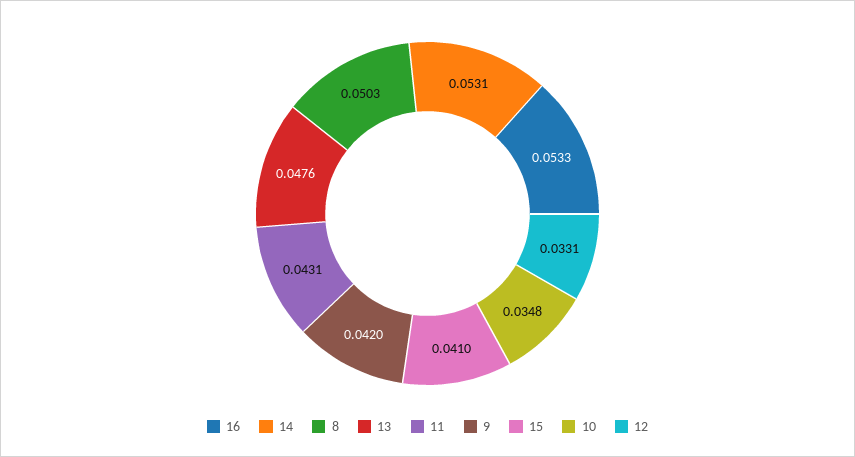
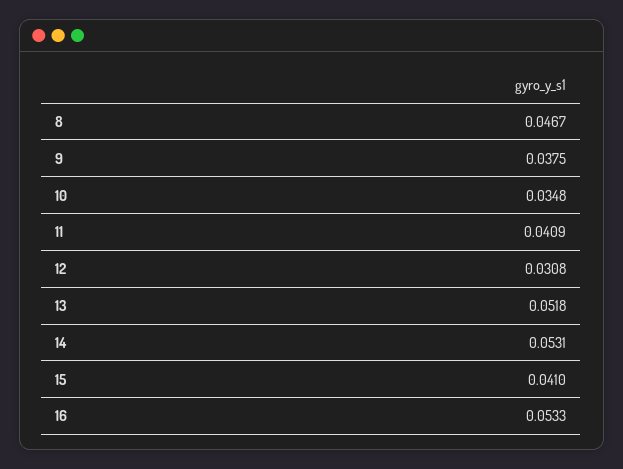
8: 0.0503 -> 0.0467
13: 0.0476 -> 0.0518
11: 0.0431 -> 0.0409
9: 0.042 -> 0.0375
12: 0.0331 -> 0.0308

